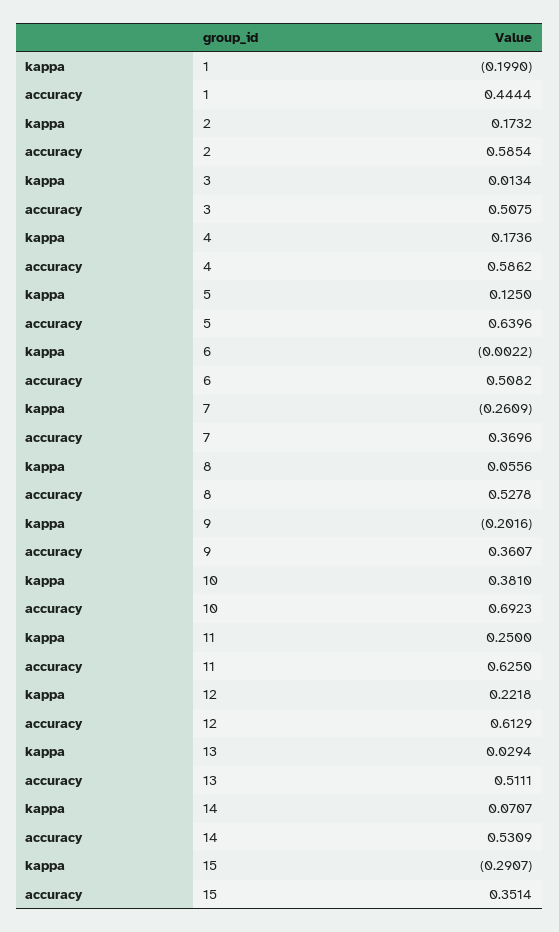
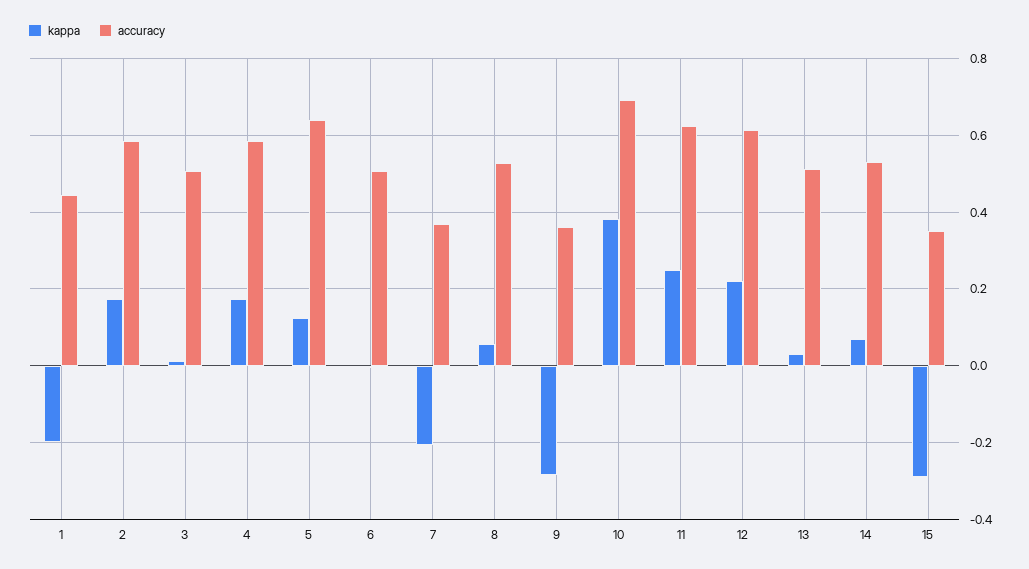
kappa, 7: -0.2609 -> -0.2
kappa, 9: -0.2016 -> -0.28

